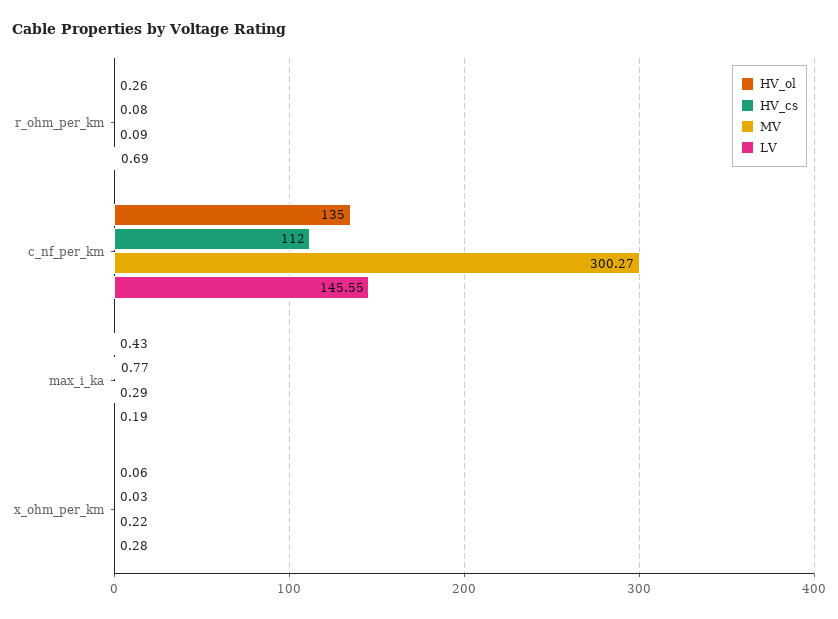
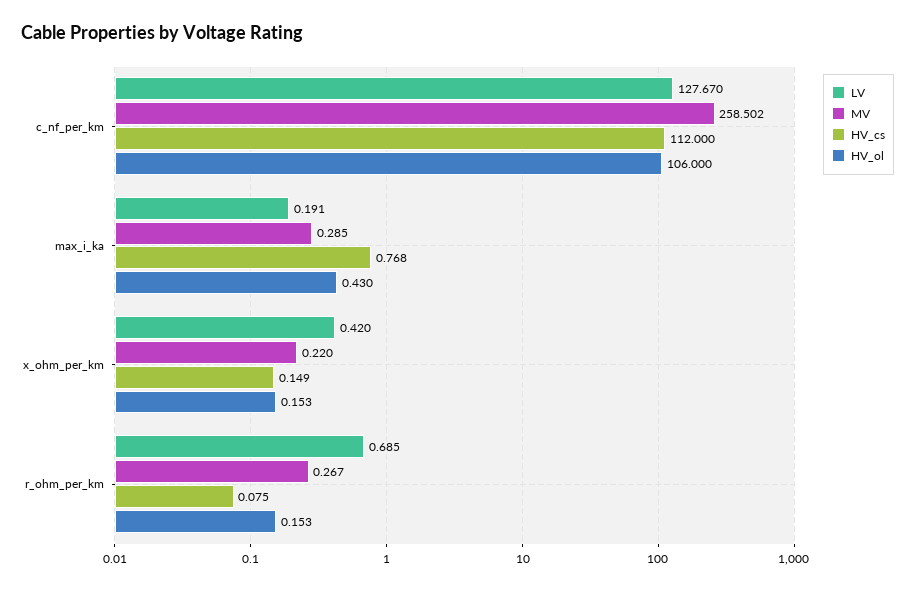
HV_ol, r_ohm_per_km: 0.26 -> 0.153
MV, r_ohm_per_km: 0.09 -> 0.267
HV_ol, c_nf_per_km: 135 -> 106
MV, c_nf_per_km: 300.27 -> 258.502
LV, c_nf_per_km: 145.55 -> 127.67
HV_ol, x_ohm_per_km: 0.06 -> 0.153
HV_cs, x_ohm_per_km: 0.03 -> 0.149
LV, x_ohm_per_km: 0.28 -> 0.42

